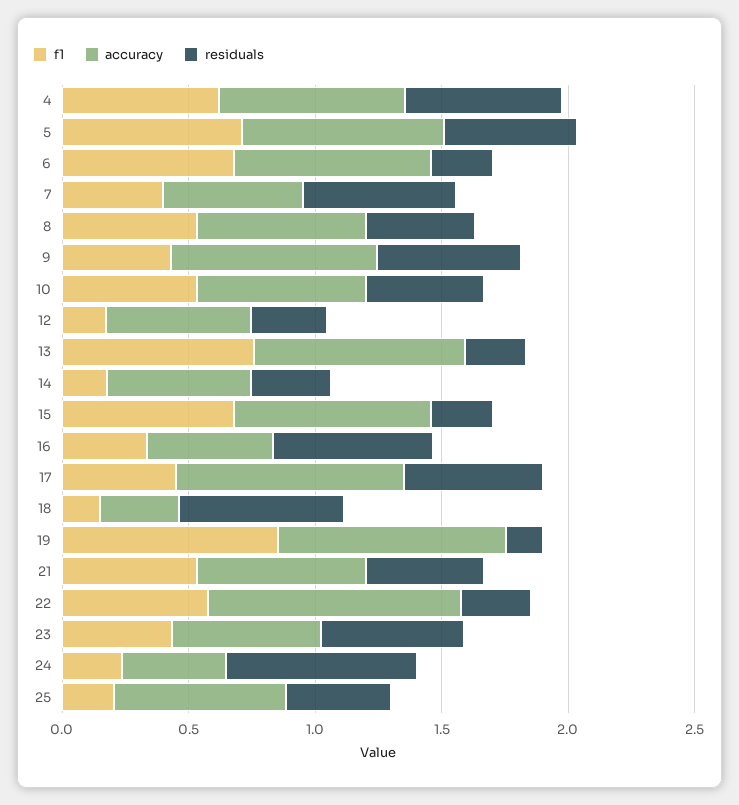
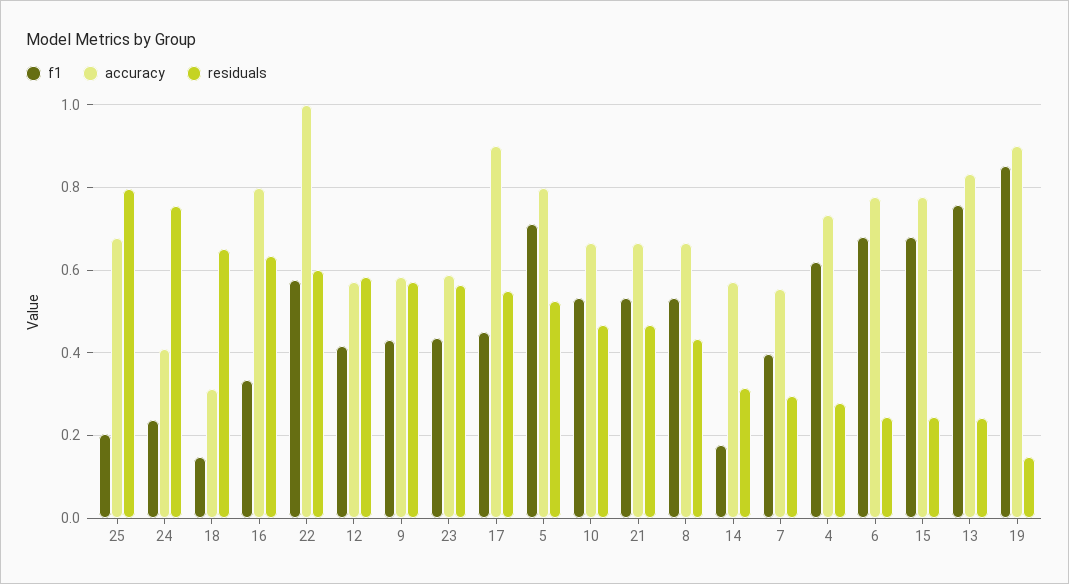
residuals, 4: 0.6 -> 0.28
residuals, 7: 0.6 -> 0.3
accuracy, 9: 0.8 -> 0.58
f1, 12: 0.2 -> 0.42
residuals, 12: 0.3 -> 0.58
accuracy, 16: 0.5 -> 0.8
residuals, 22: 0.3 -> 0.6
residuals, 25: 0.4 -> 0.8

